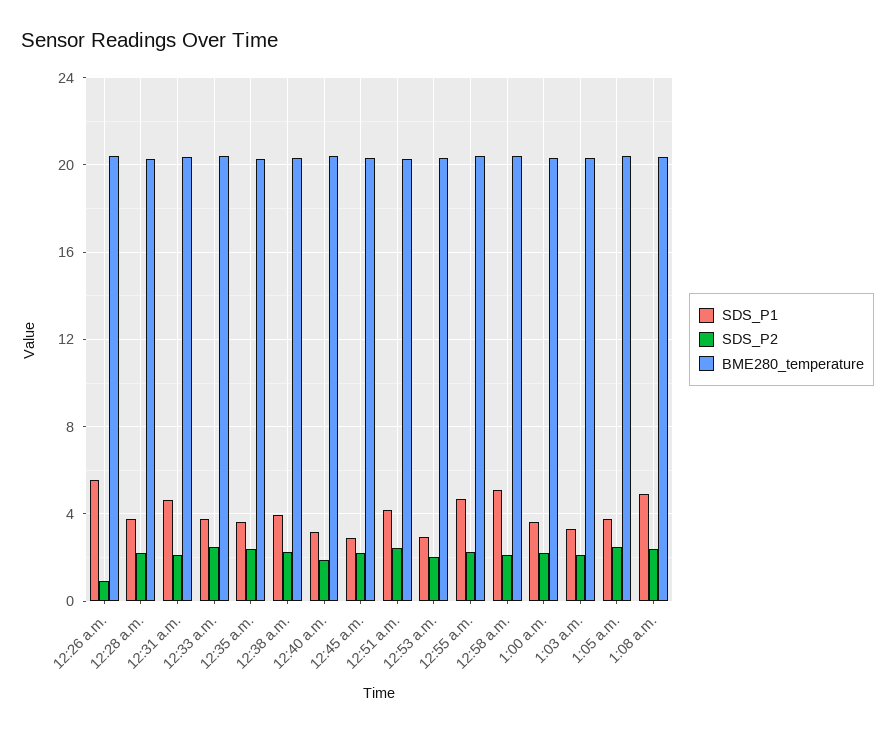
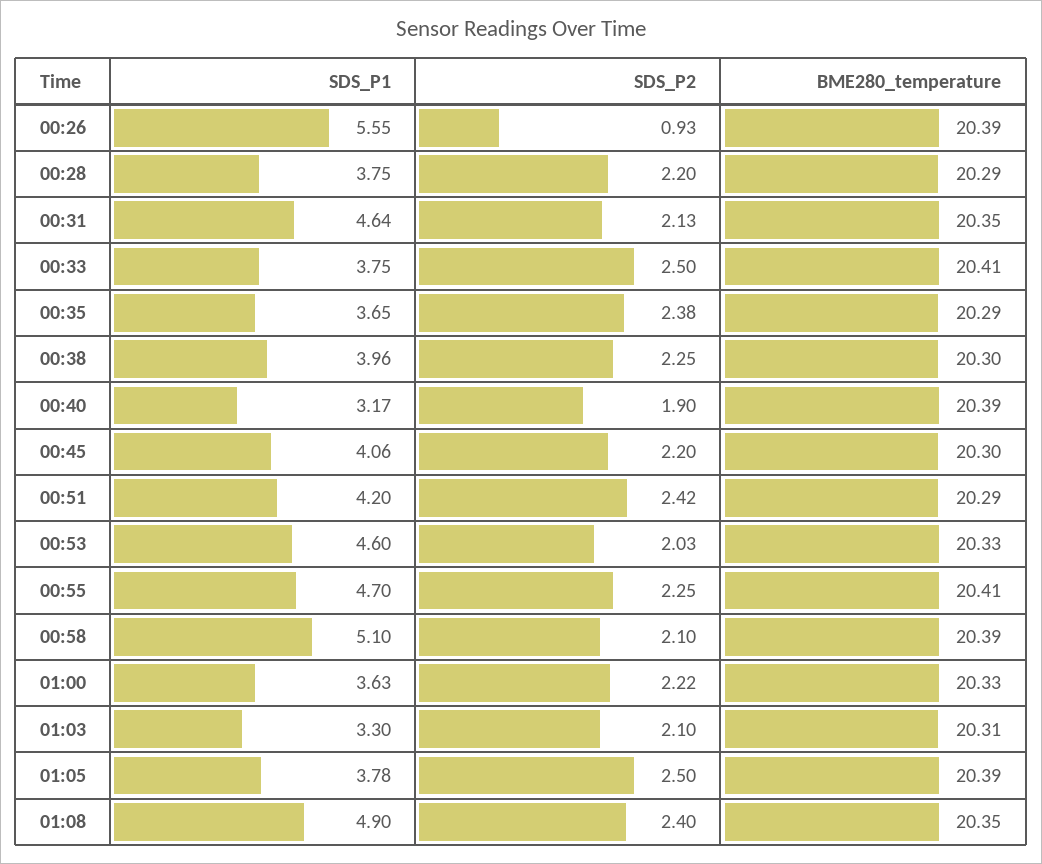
SDS_P1, 12:45 a.m.: 3 -> 4.06
SDS_P1, 12:53 a.m.: 3 -> 4.6

